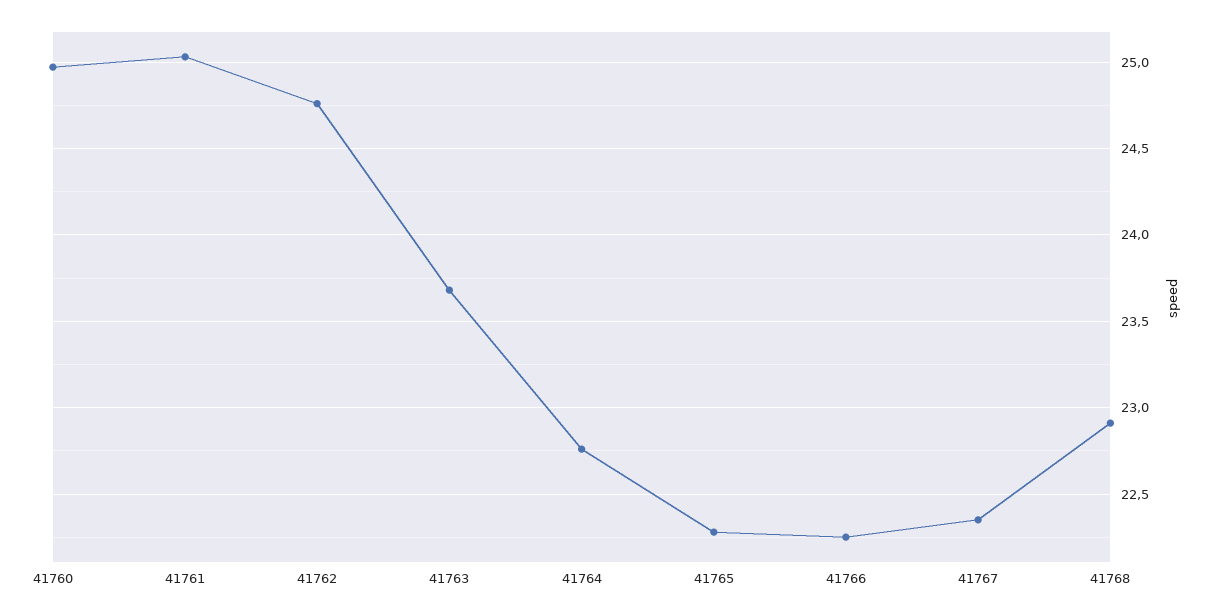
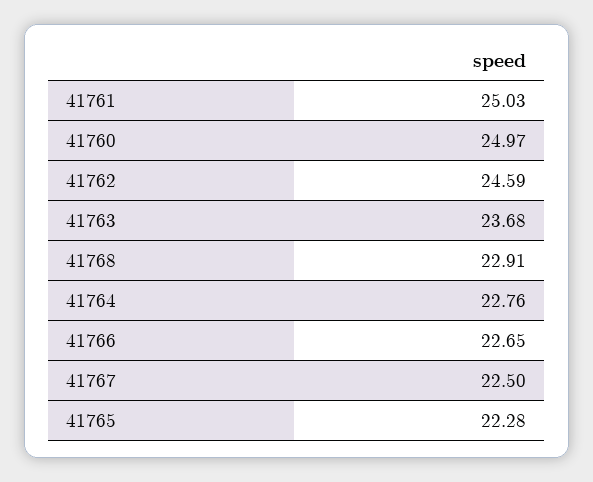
41762: 24.75 -> 24.59
41766: 22.25 -> 22.65
41767: 22.35 -> 22.5

